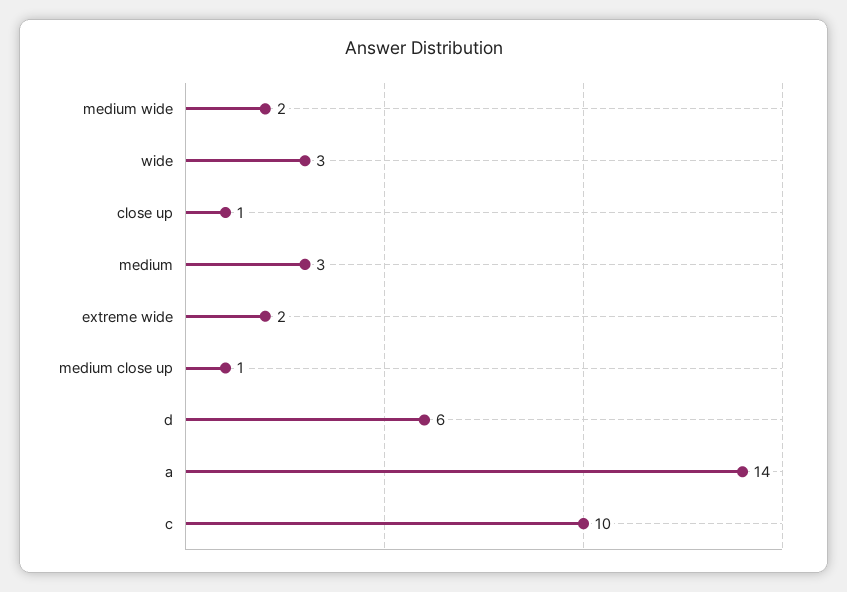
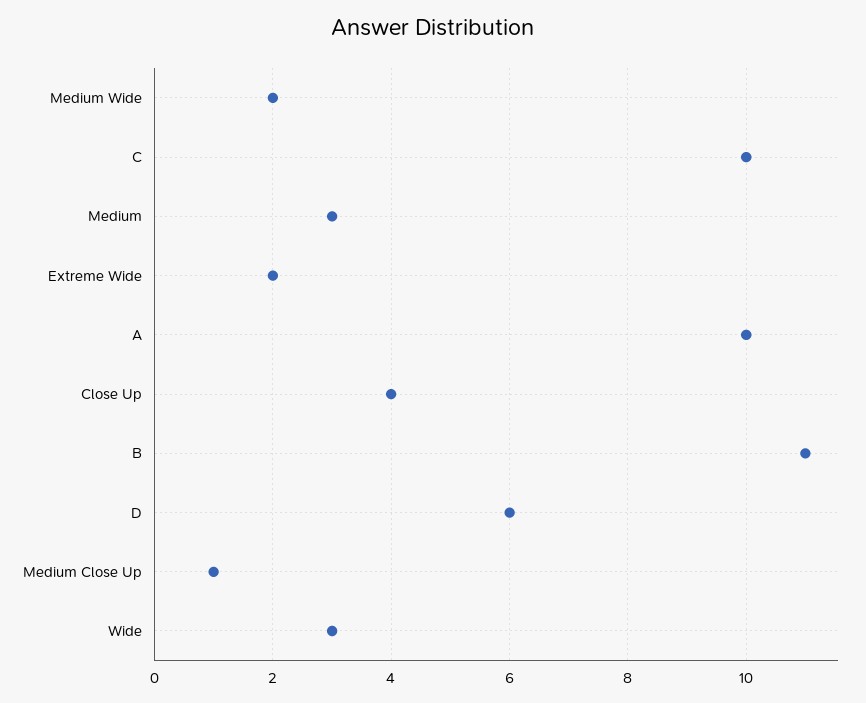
close up: 1 -> 4
a: 14 -> 10
B: none -> 11

